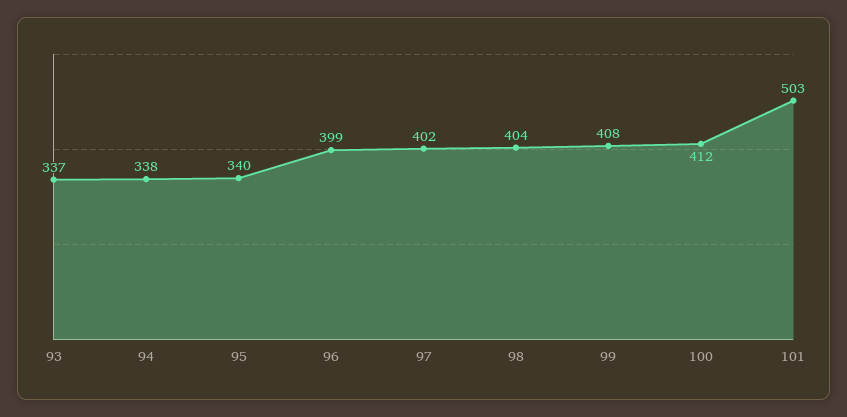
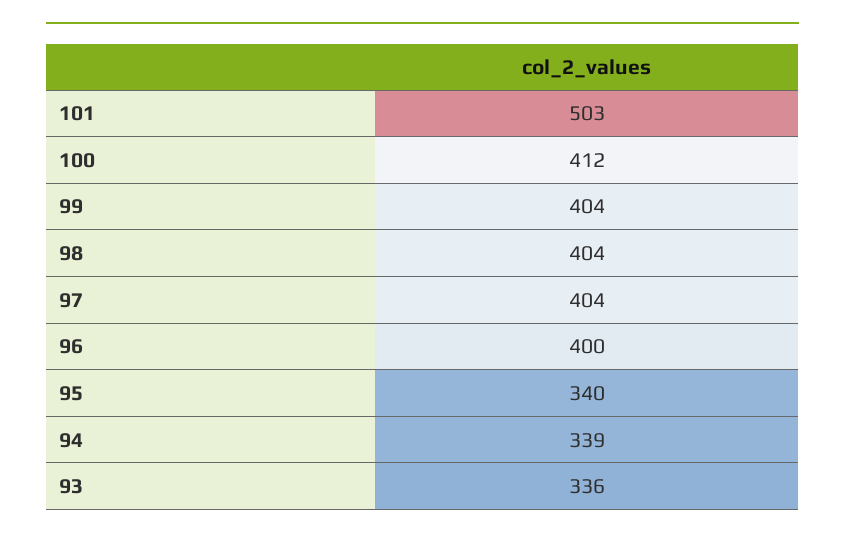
93: 337 -> 336
94: 338 -> 339
96: 399 -> 400
97: 402 -> 404
99: 408 -> 404

